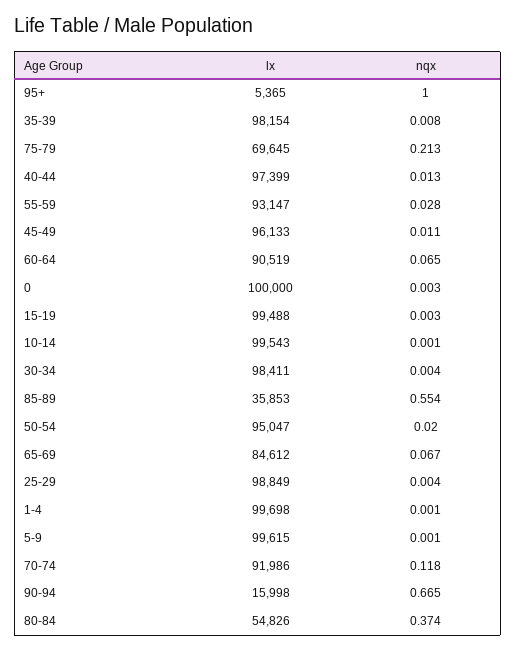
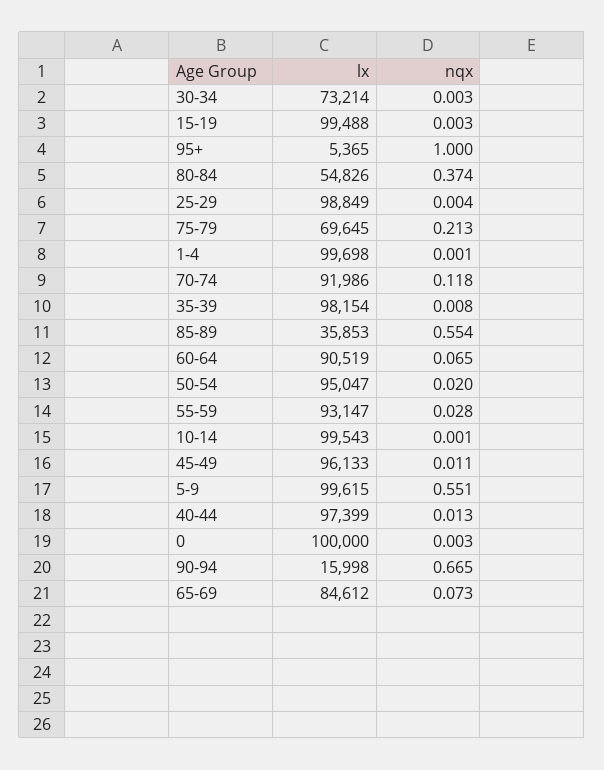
lx, 30-34: 98411 -> 73214
nqx, 30-34: 0.004 -> 0.003
nqx, 65-69: 0.067 -> 0.073
nqx, 5-9: 0.001 -> 0.551

